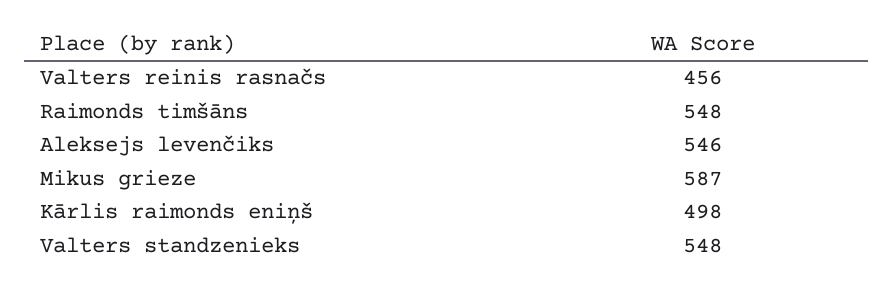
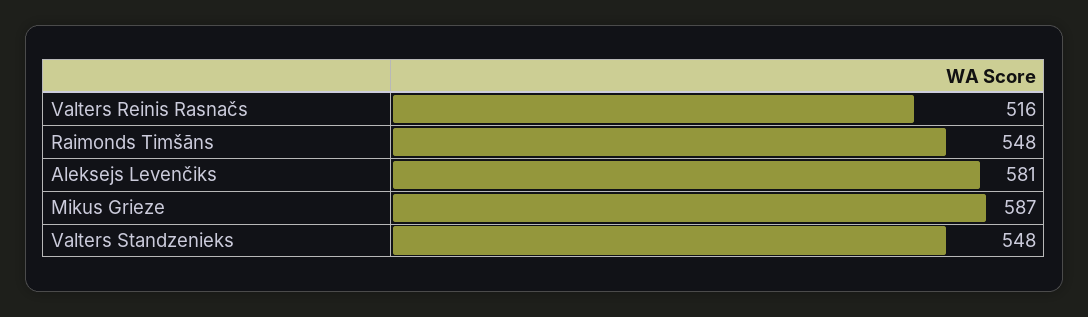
Valters reinis rasnačs: 456 -> 516
Aleksejs levenčiks: 546 -> 581
Kārlis raimonds eniņš: 498 -> none

